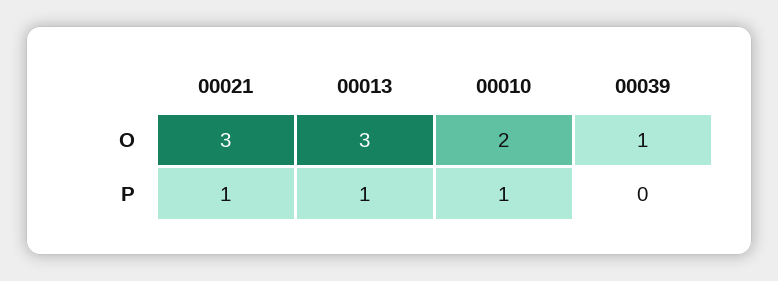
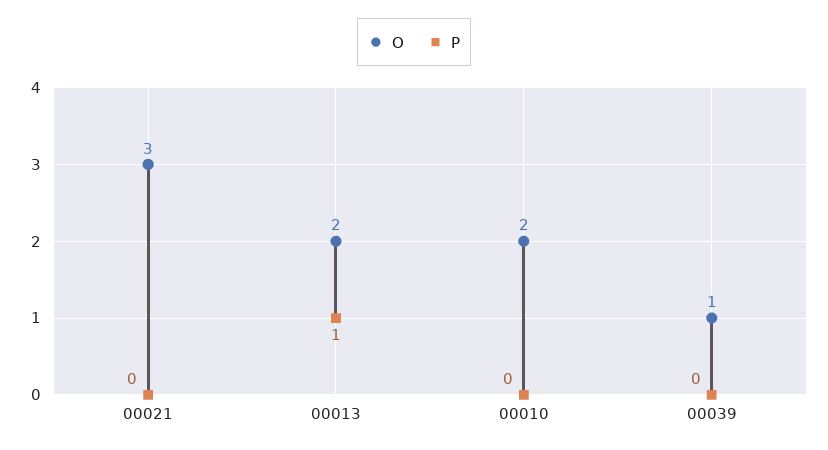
O, 00013: 3 -> 2
P, 00021: 1 -> 0
P, 00010: 1 -> 0

